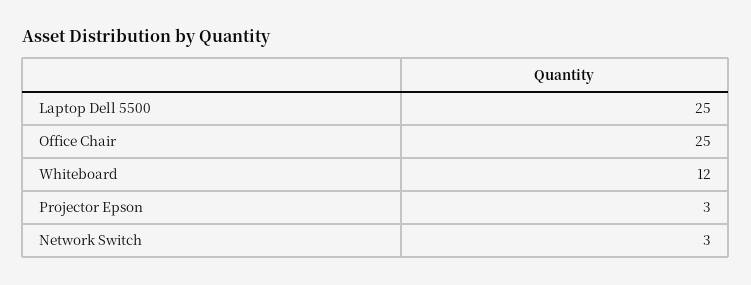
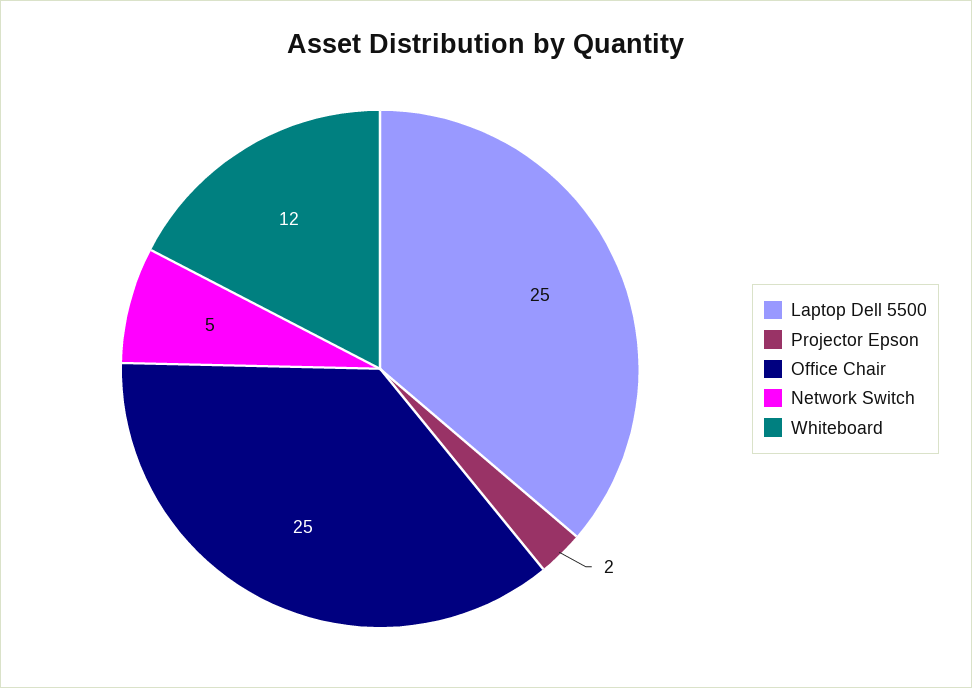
Projector Epson: 3 -> 2
Network Switch: 3 -> 5

